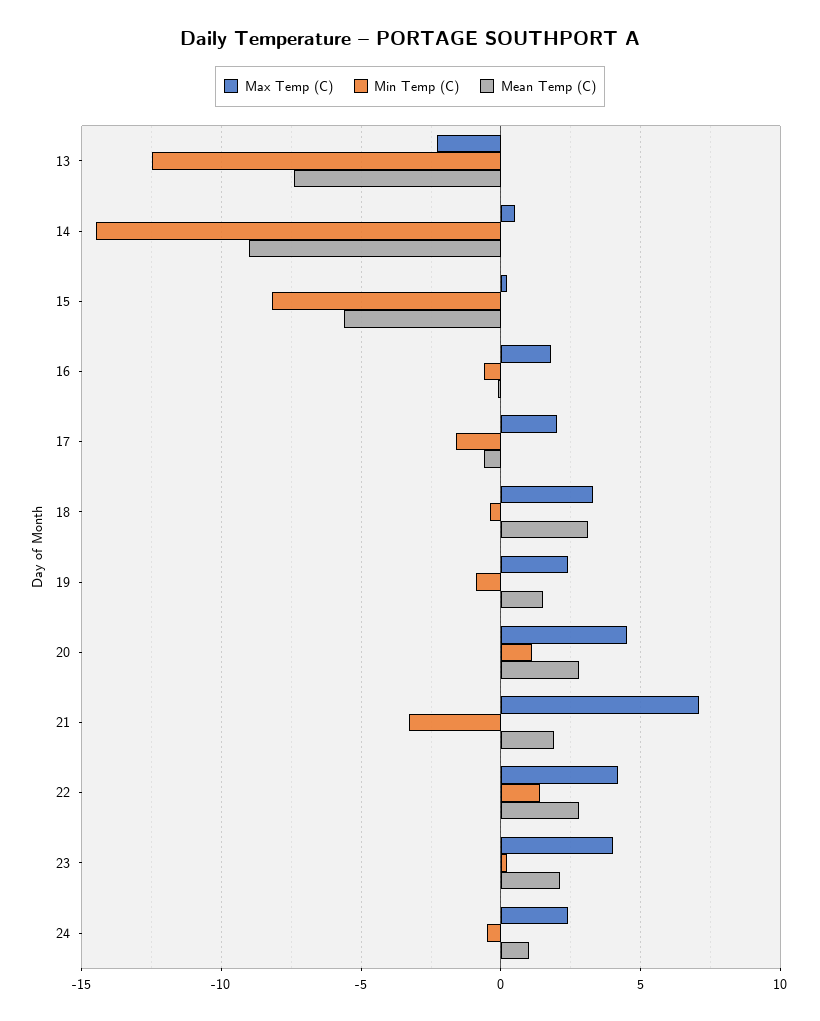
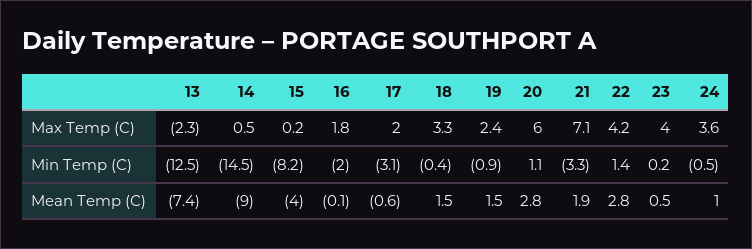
Mean Temp (C), 15: -5.5 -> -4
Min Temp (C), 16: -0.5 -> -2
Min Temp (C), 17: -1.5 -> -3.1
Mean Temp (C), 18: 3 -> 1.5
Max Temp (C), 20: 4.5 -> 6
Mean Temp (C), 23: 2 -> 0.5
Max Temp (C), 24: 2.5 -> 3.6

